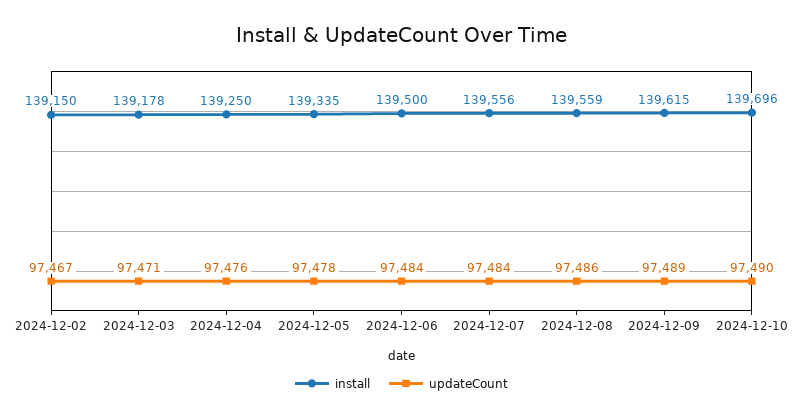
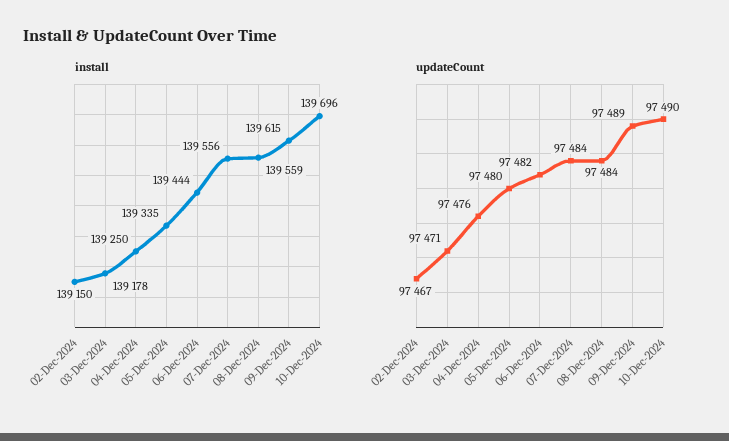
updateCount, 2024-12-05: 97478 -> 97480
install, 2024-12-06: 139500 -> 139444
updateCount, 2024-12-06: 97484 -> 97482
updateCount, 2024-12-08: 97486 -> 97484

